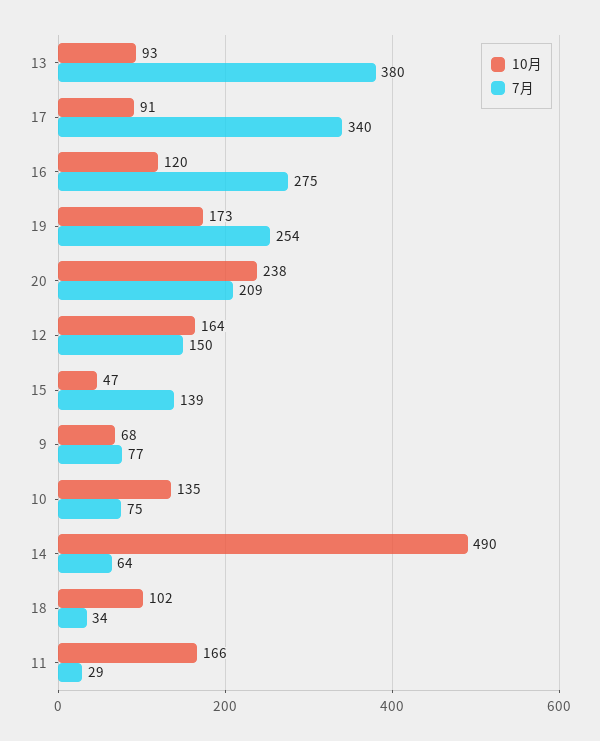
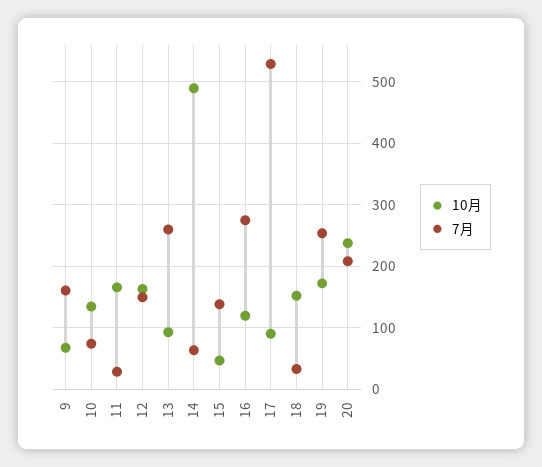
7月, 13: 380 -> 260
7月, 17: 340 -> 530
7月, 9: 77 -> 160
10月, 18: 102 -> 150

